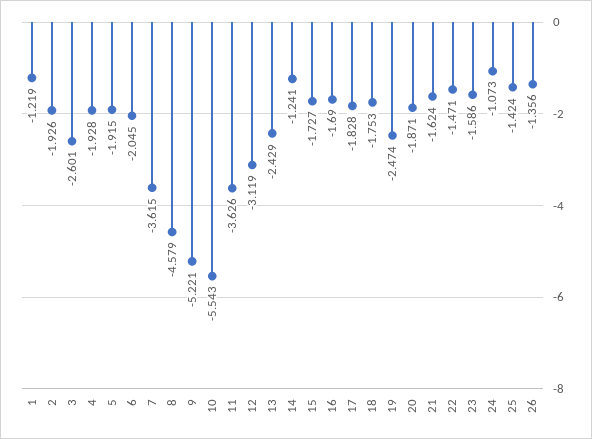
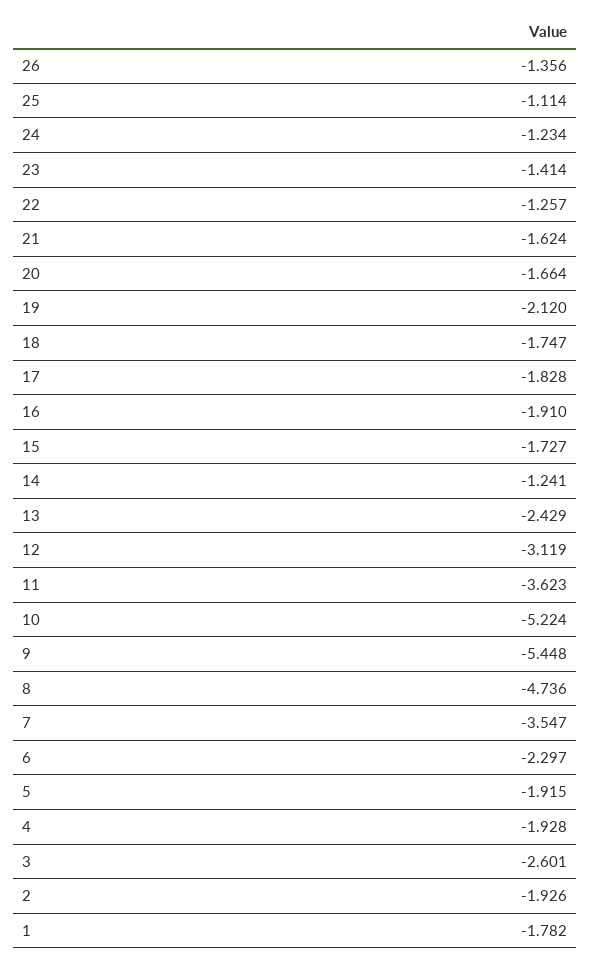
1: -1.219 -> -1.782
6: -2.045 -> -2.297
7: -3.615 -> -3.547
8: -4.579 -> -4.736
9: -5.221 -> -5.448
10: -5.543 -> -5.224
11: -3.626 -> -3.623
16: -1.69 -> -1.91
18: -1.753 -> -1.747
19: -2.474 -> -2.12
20: -1.871 -> -1.664
22: -1.471 -> -1.257
23: -1.586 -> -1.414
24: -1.073 -> -1.234
25: -1.424 -> -1.114

